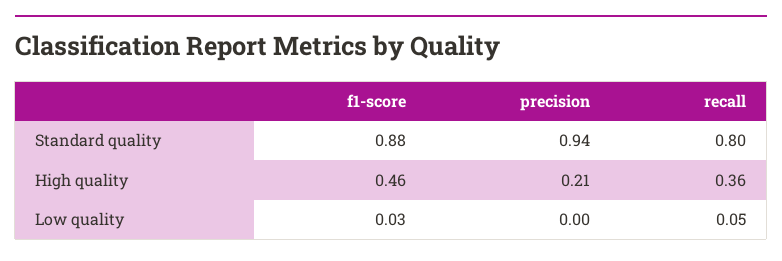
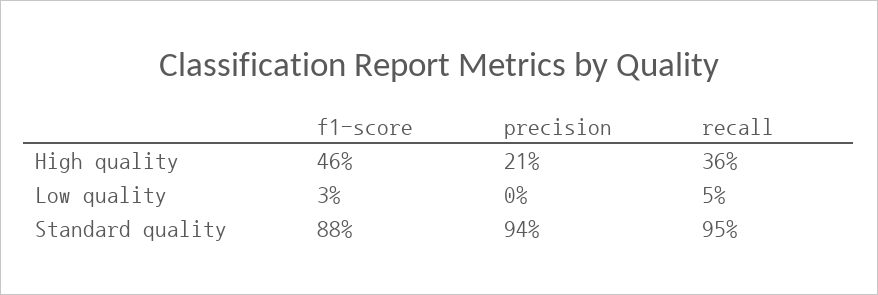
recall, Standard quality: 0.8 -> 0.95

